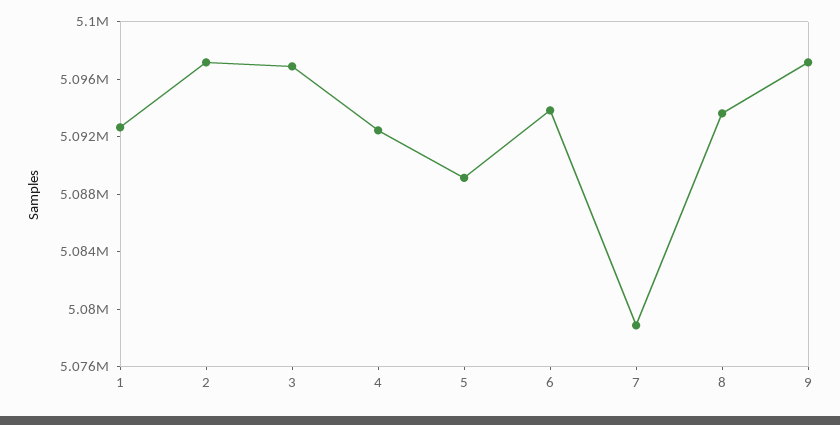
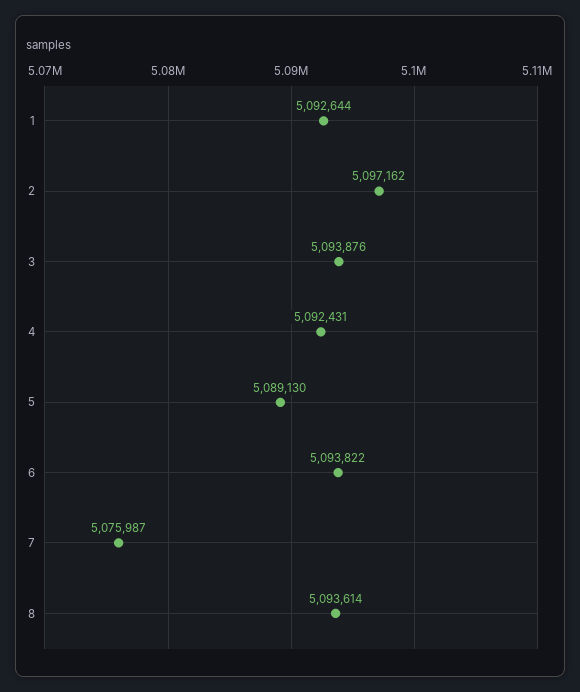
3: 5097000 -> 5093876
7: 5079000 -> 5075987
9: 5097000 -> none

